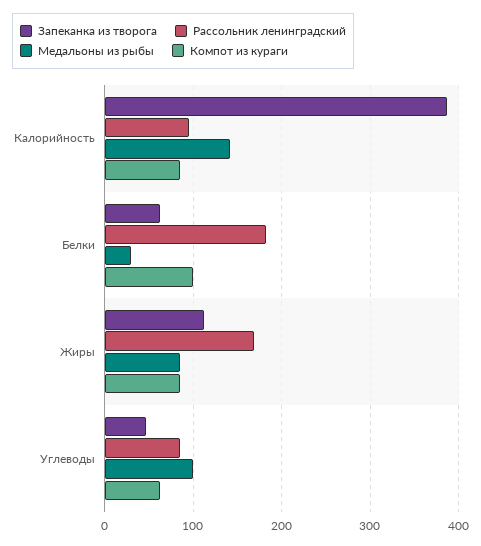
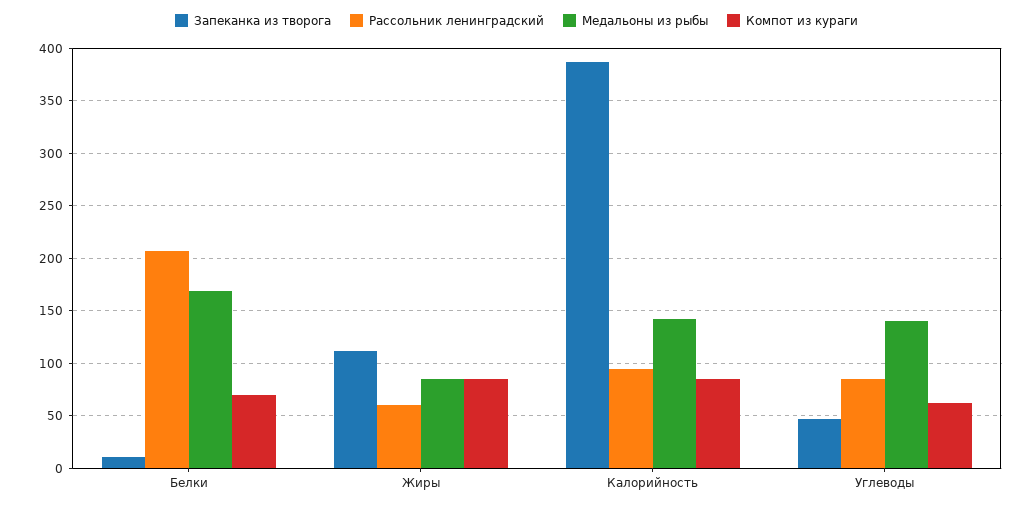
Запеканка из творога, Белки: 60 -> 10
Рассольник ленинградский, Белки: 180 -> 210
Медальоны из рыбы, Белки: 30 -> 170
Компот из кураги, Белки: 100 -> 70
Рассольник ленинградский, Жиры: 170 -> 60
Медальоны из рыбы, Углеводы: 100 -> 140

